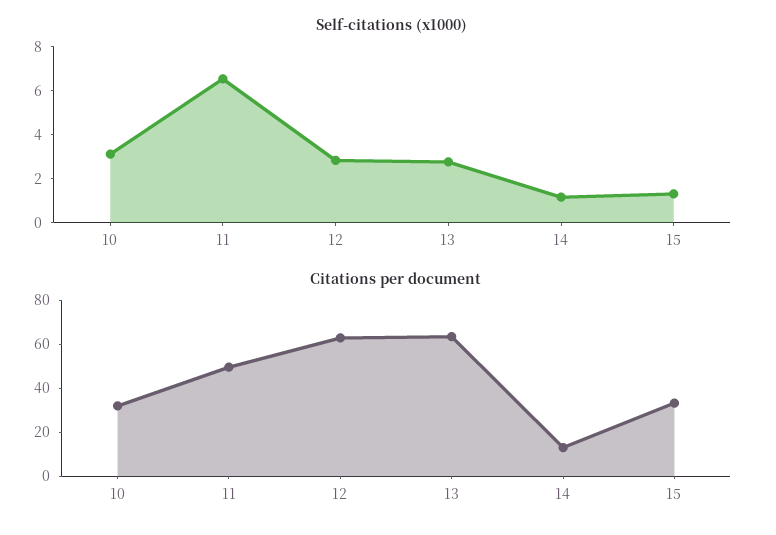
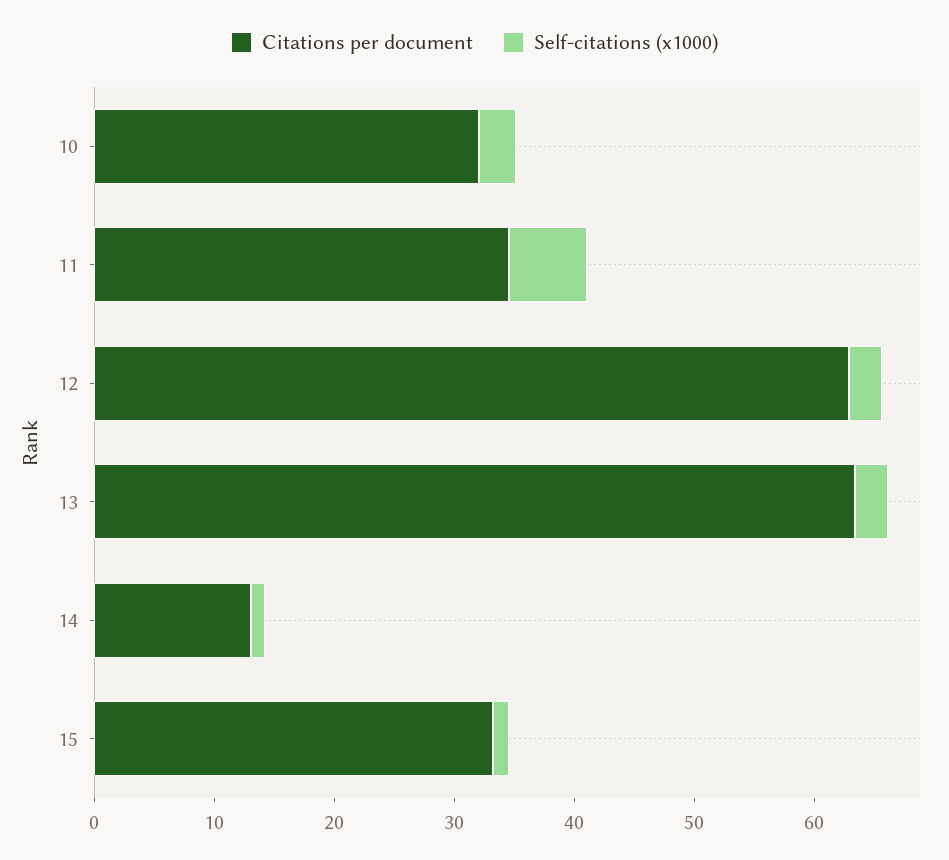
Citations per document, 11: 50 -> 34

